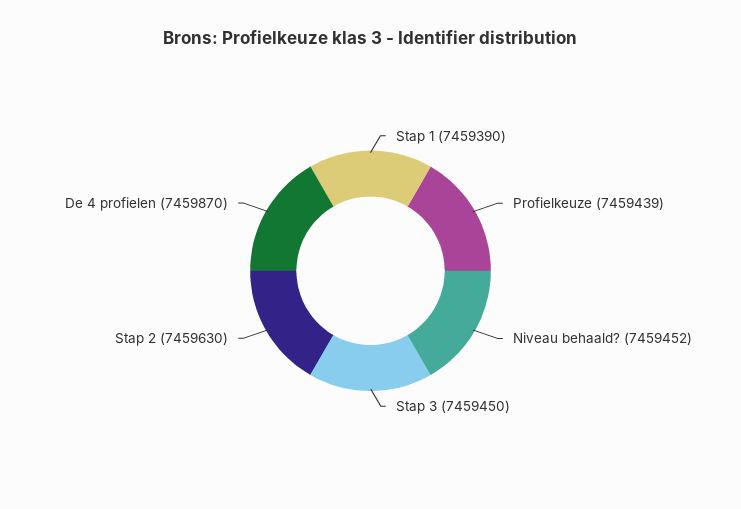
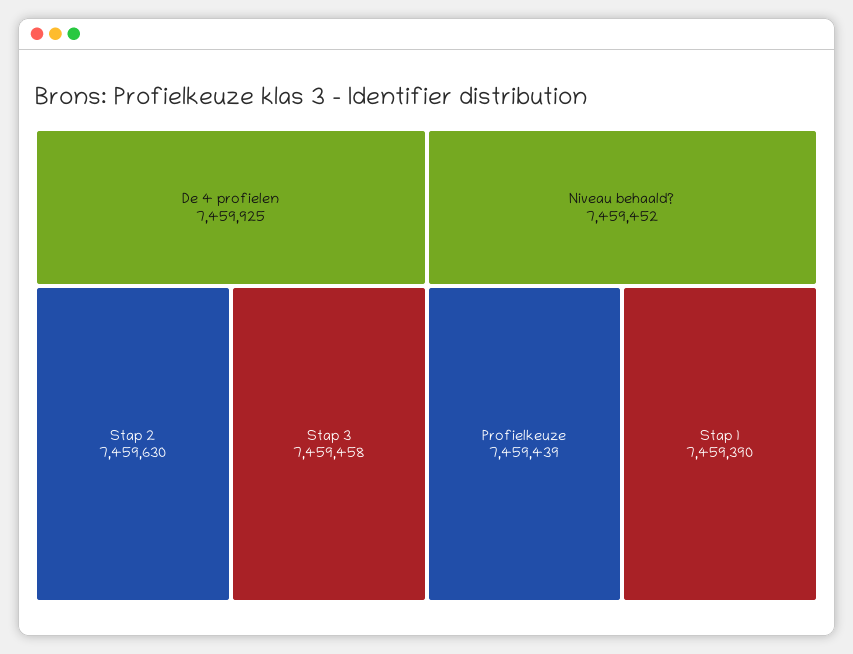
Stap 3: 7459450 -> 7459458
De 4 profielen: 7459870 -> 7459925

